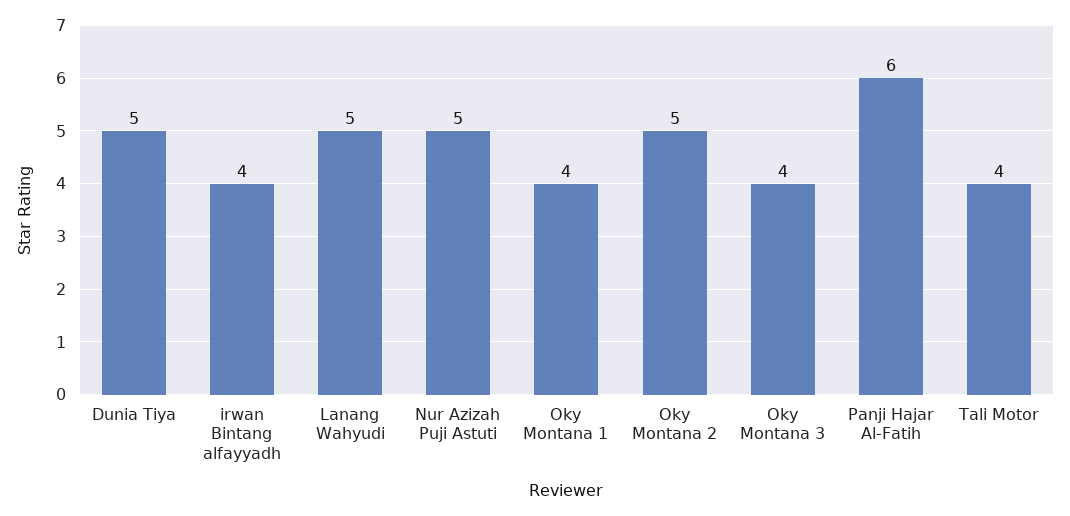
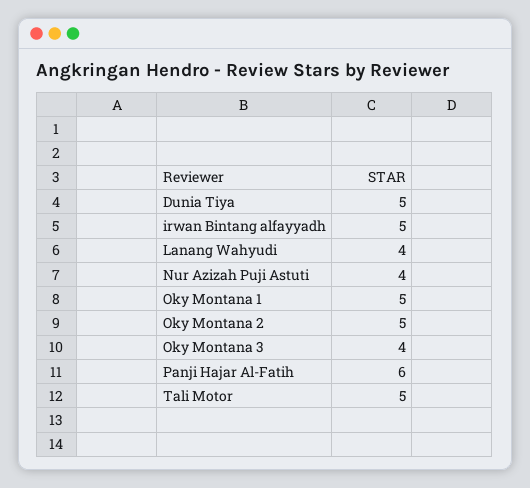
irwan Bintang alfayyadh: 4 -> 5
Lanang Wahyudi: 5 -> 4
Nur Azizah Puji Astuti: 5 -> 4
Oky Montana 1: 4 -> 5
Tali Motor: 4 -> 5

